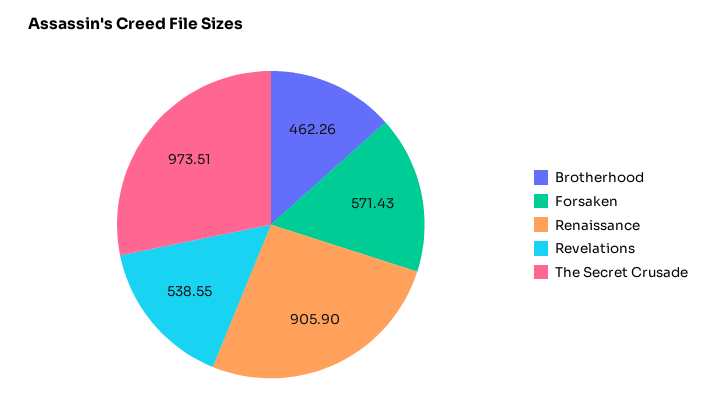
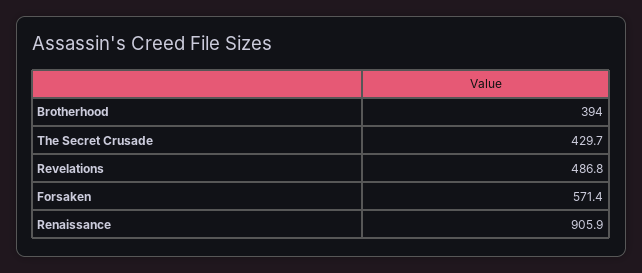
Brotherhood: 462.26 -> 394
Revelations: 538.55 -> 486.8
The Secret Crusade: 973.51 -> 429.7

